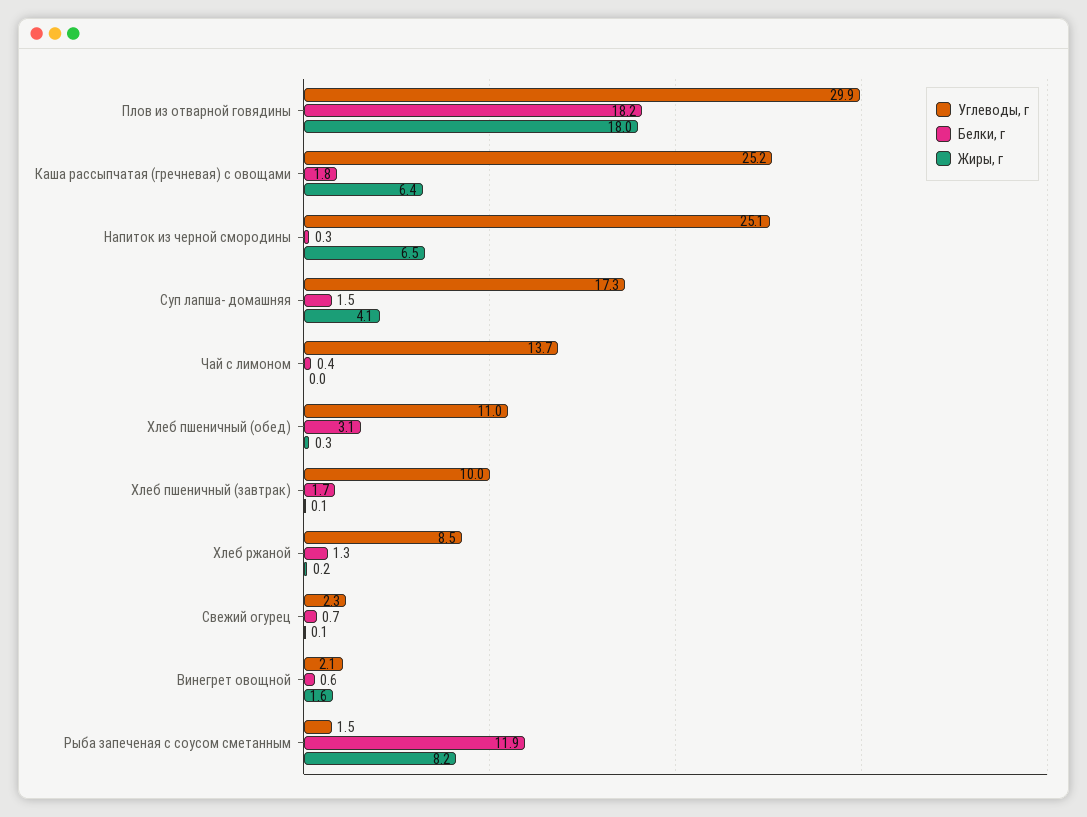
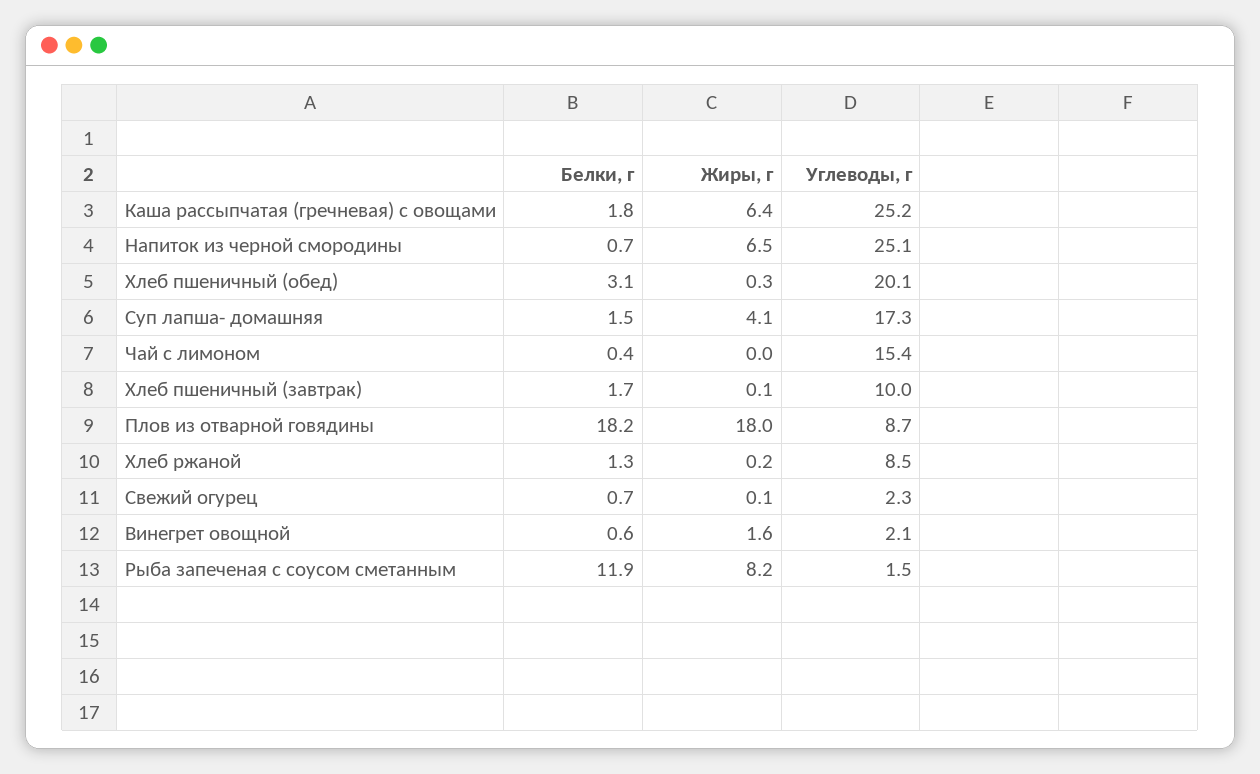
Углеводы, г, Плов из отварной говядины: 29.9 -> 8.7
Белки, г, Напиток из черной смородины: 0.3 -> 0.7
Углеводы, г, Чай с лимоном: 13.7 -> 15.4
Углеводы, г, Хлеб пшеничный (обед): 11 -> 20.1

